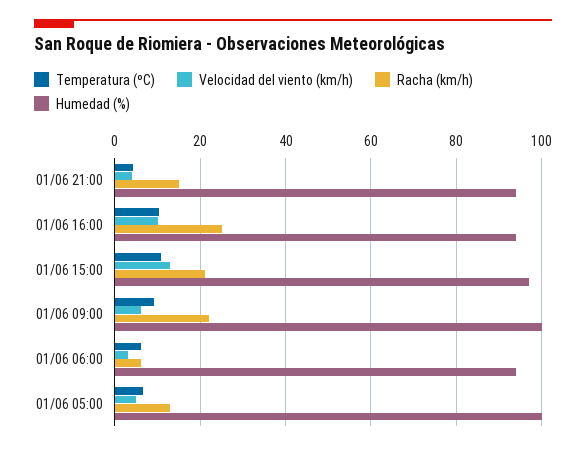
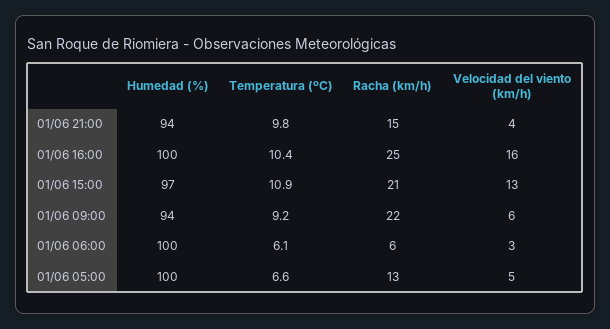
Temperatura (ºC), 01/06 21:00: 4 -> 9.8
Velocidad del viento (km/h), 01/06 16:00: 10 -> 16
Humedad (%), 01/06 16:00: 94 -> 100
Humedad (%), 01/06 09:00: 100 -> 94
Humedad (%), 01/06 06:00: 94 -> 100

